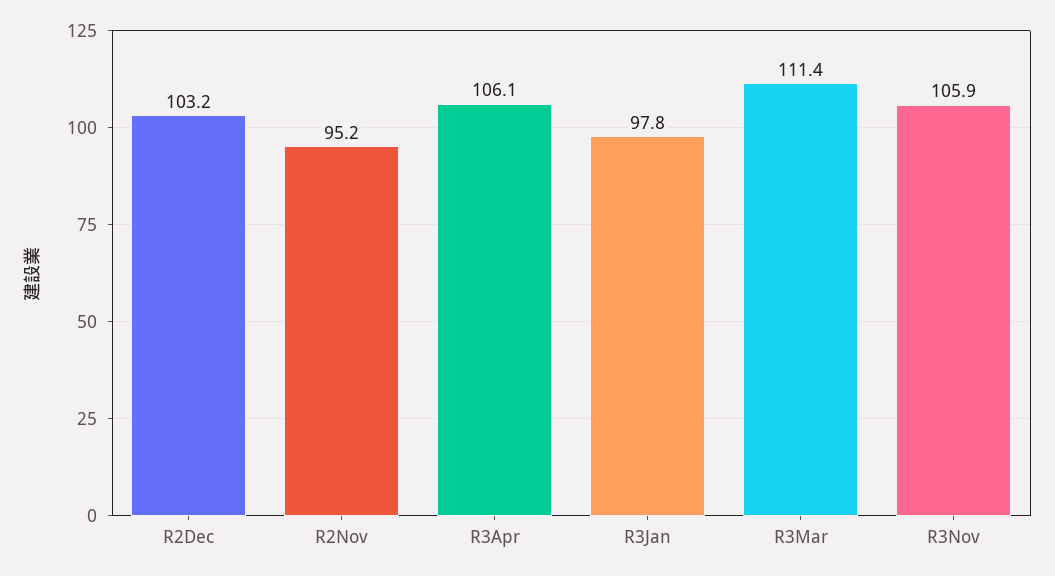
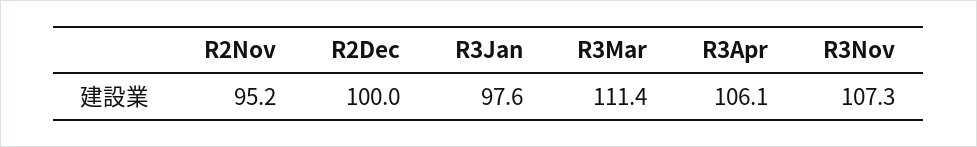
R2Dec: 103.2 -> 100
R3Jan: 97.8 -> 97.6
R3Nov: 105.9 -> 107.3

